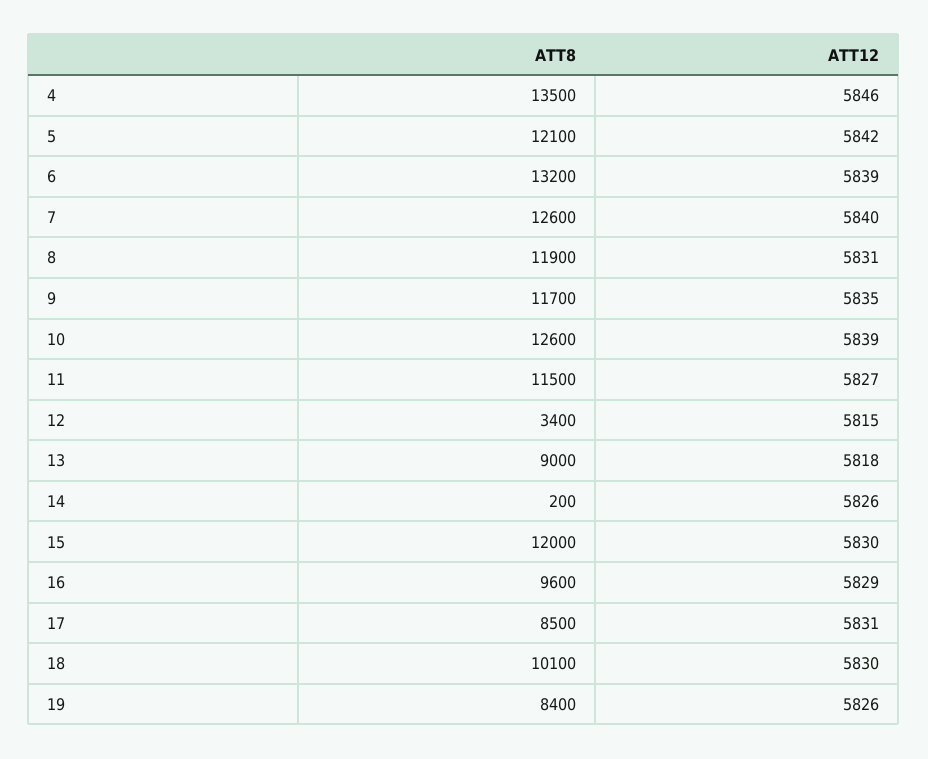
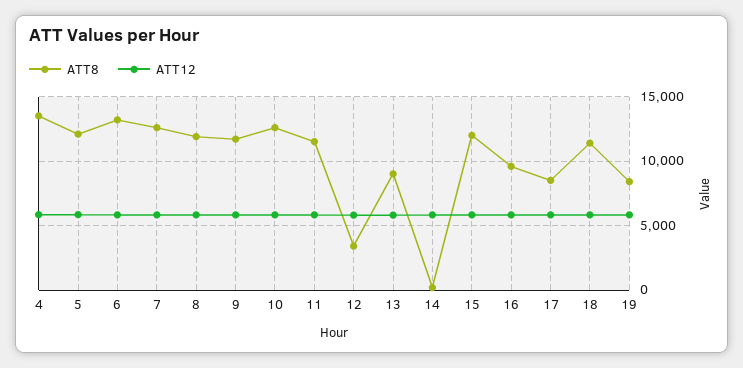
ATT8, 18: 10100 -> 11500

